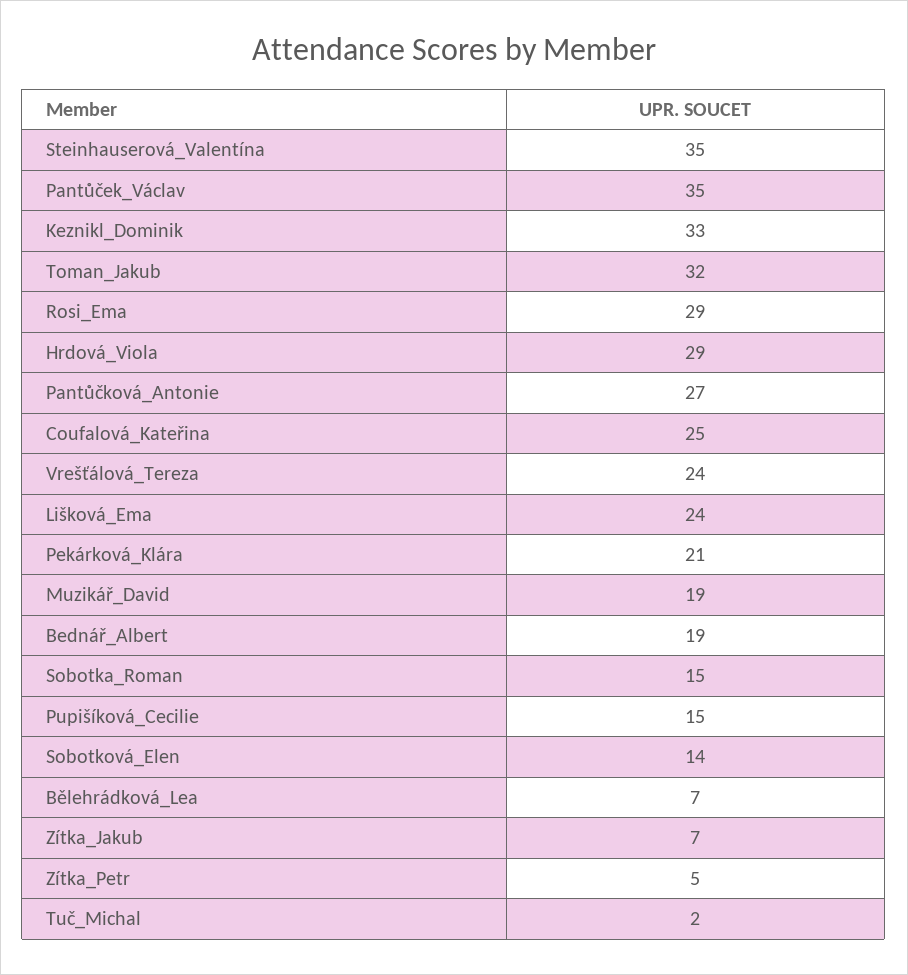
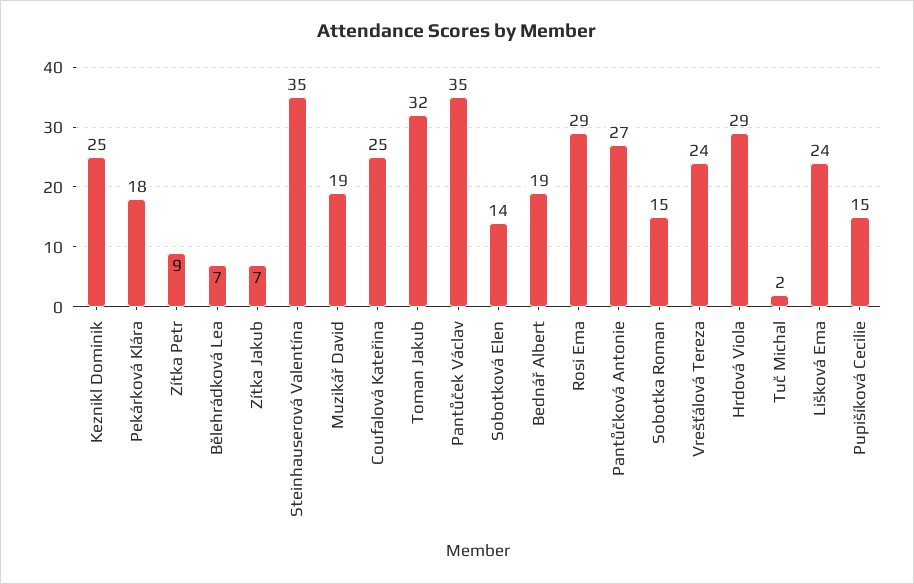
Keznikl_Dominik: 33 -> 25
Pekárková_Klára: 21 -> 18
Zítka_Petr: 5 -> 9

